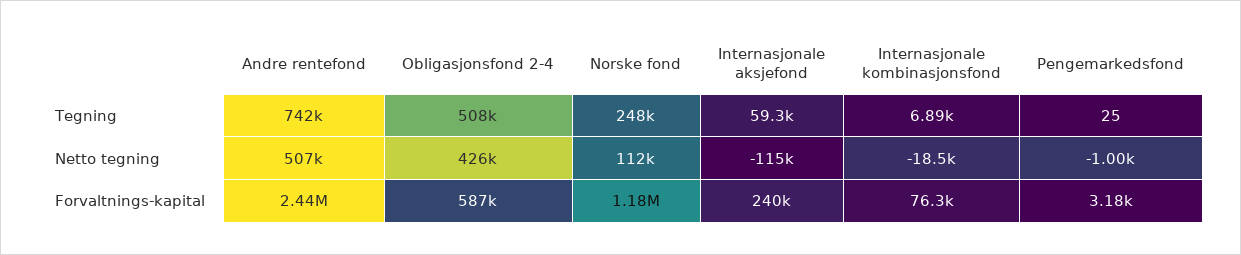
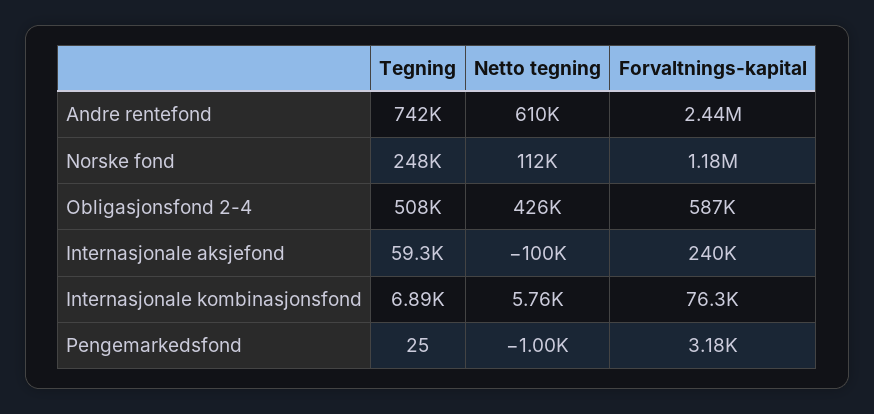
Andre rentefond, Netto tegning: 507000 -> 610000
Internasjonale aksjefond, Netto tegning: -115000 -> -100000
Internasjonale kombinasjonsfond, Netto tegning: -18500 -> 5760

